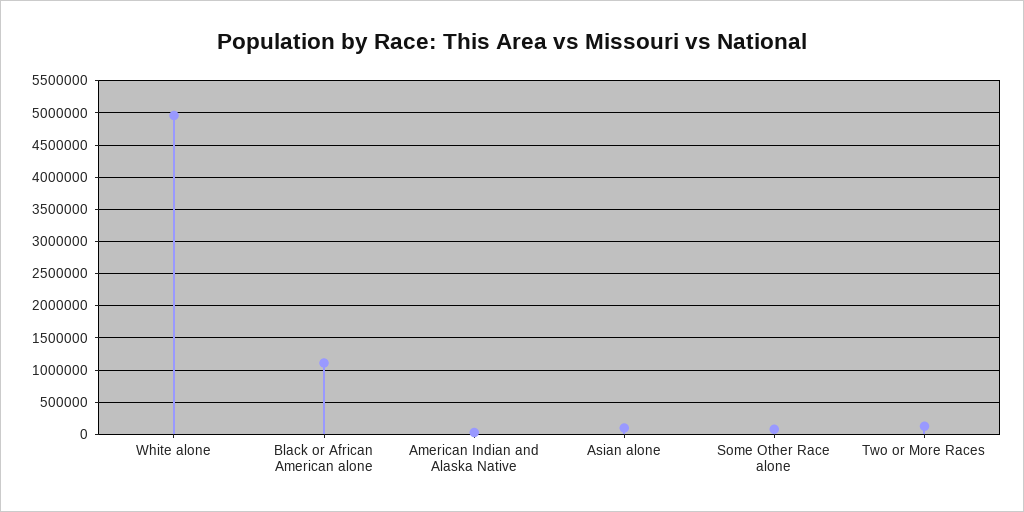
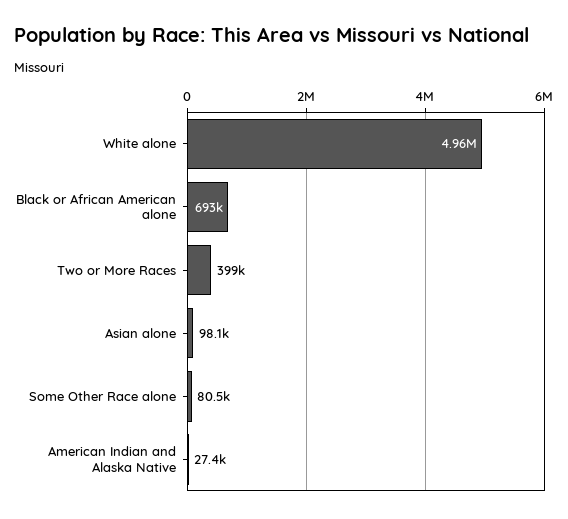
Black or African American alone: 1100000 -> 693000
Two or More Races: 100000 -> 399000

